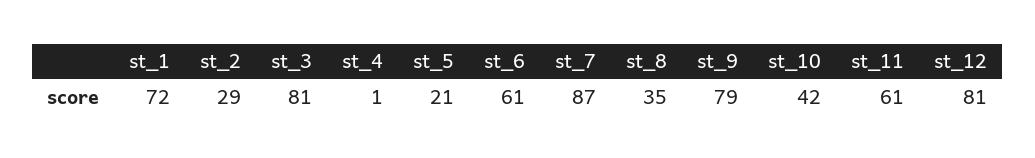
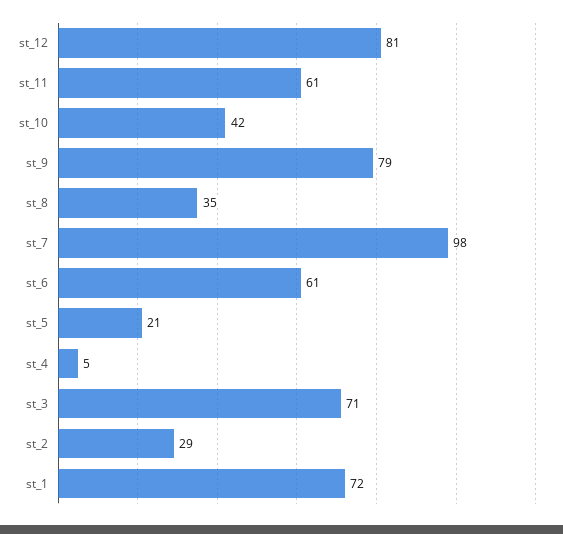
st_3: 81 -> 71
st_4: 1 -> 5
st_7: 87 -> 98

